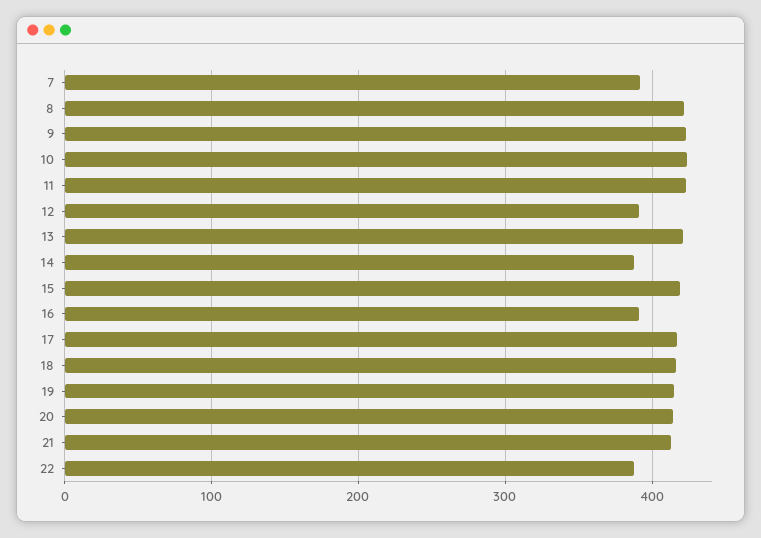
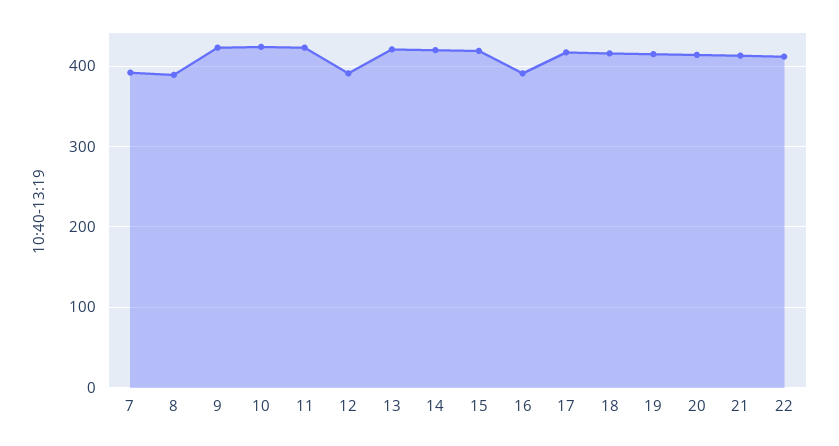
8: 420 -> 390
14: 390 -> 420
22: 390 -> 410

